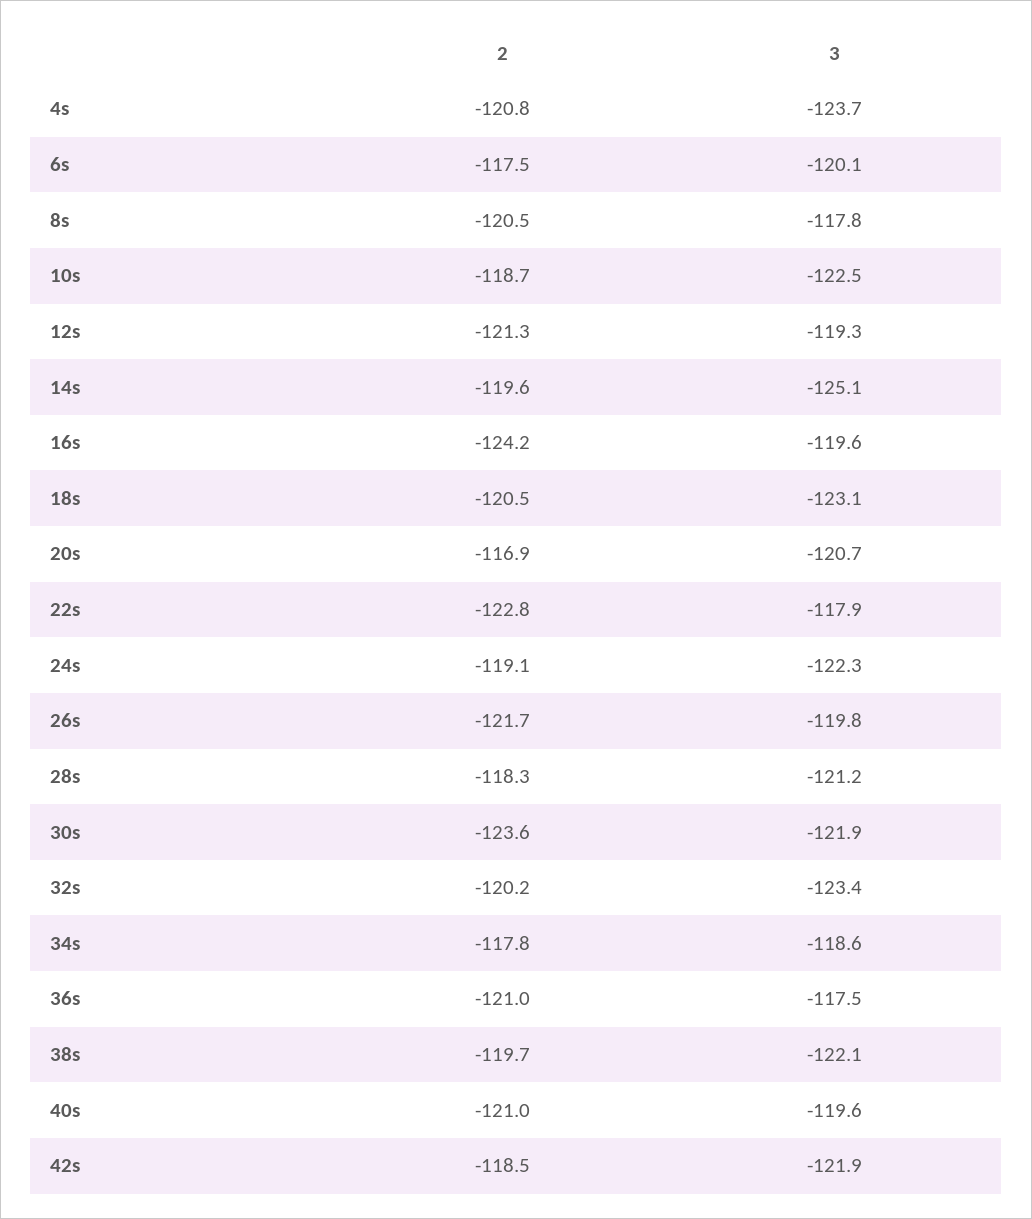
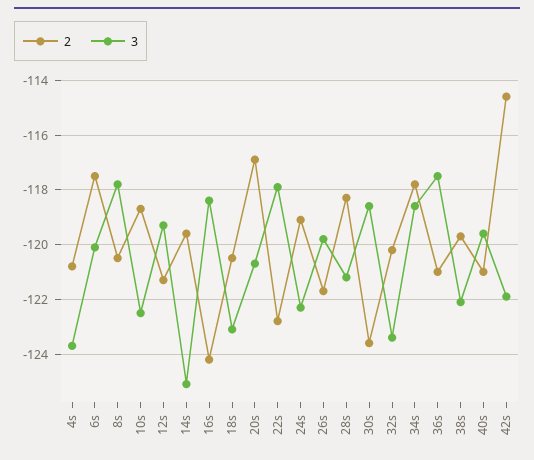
3, 16s: -119.6 -> -118.5
3, 30s: -121.9 -> -118.5
2, 42s: -118.5 -> -114.5

